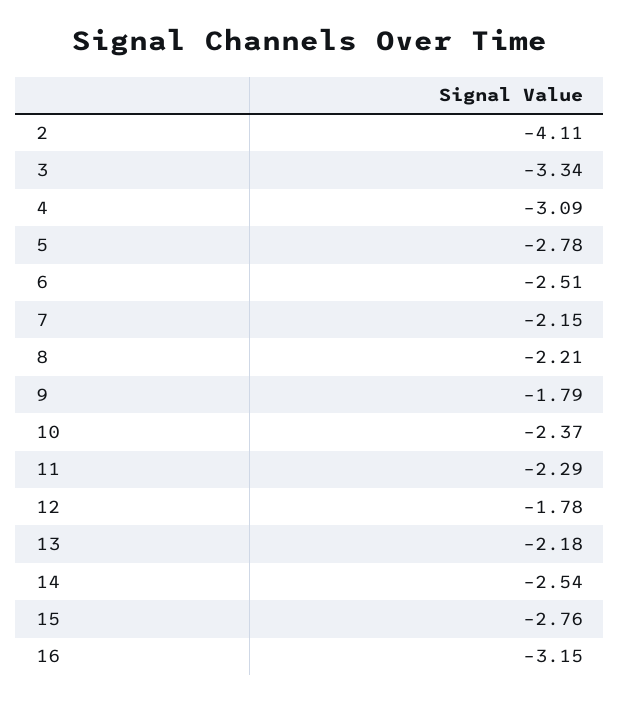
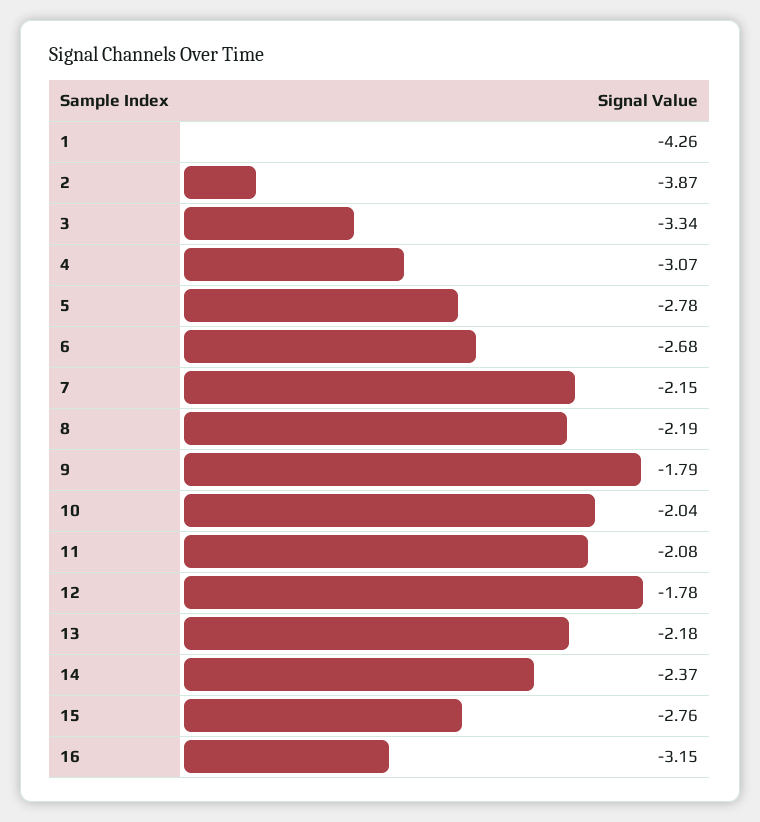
2: -4.11 -> -3.87
4: -3.09 -> -3.07
6: -2.51 -> -2.68
8: -2.21 -> -2.19
10: -2.37 -> -2.04
11: -2.29 -> -2.08
14: -2.54 -> -2.37
1: none -> -4.26

